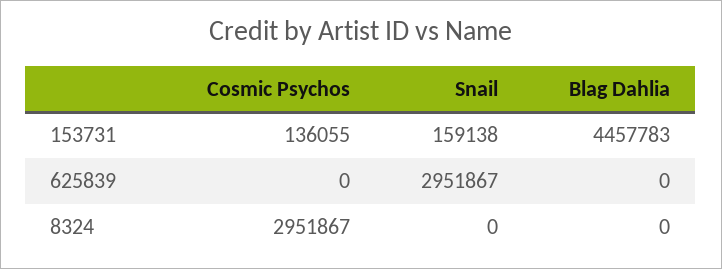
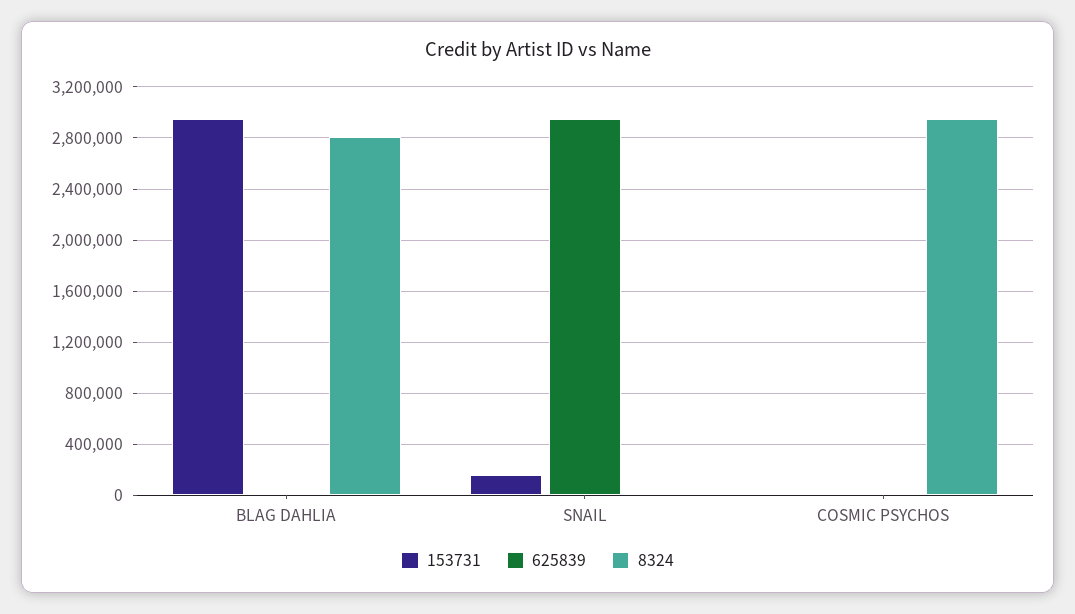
153731, Cosmic Psychos: 136055 -> 0
153731, Blag Dahlia: 4457783 -> 2950000
8324, Blag Dahlia: 0 -> 2800000

